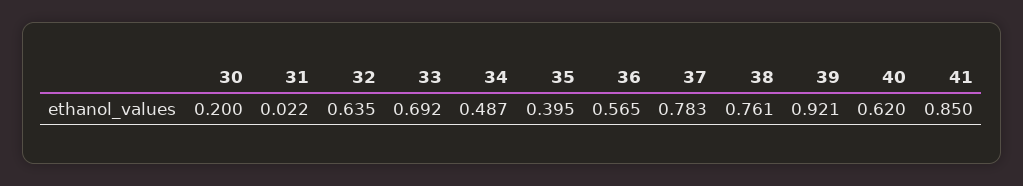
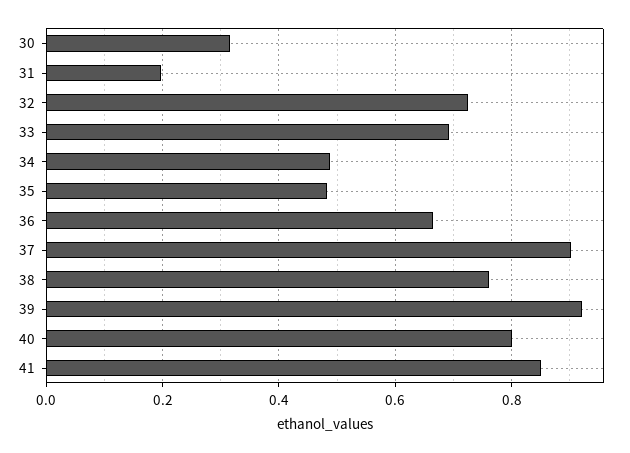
30: 0.2 -> 0.32
31: 0.022 -> 0.2
32: 0.635 -> 0.72
35: 0.395 -> 0.48
36: 0.565 -> 0.66
37: 0.783 -> 0.9
40: 0.62 -> 0.8

